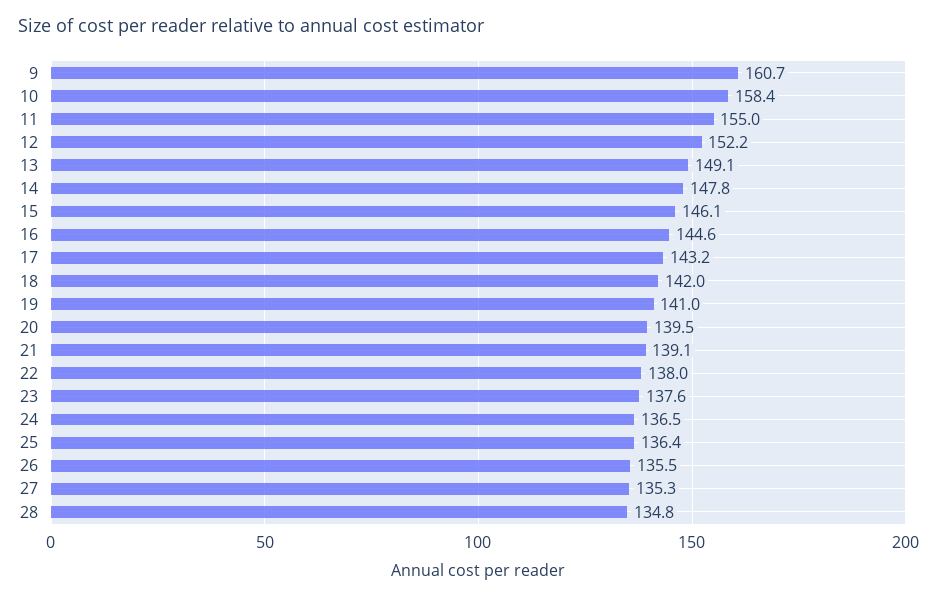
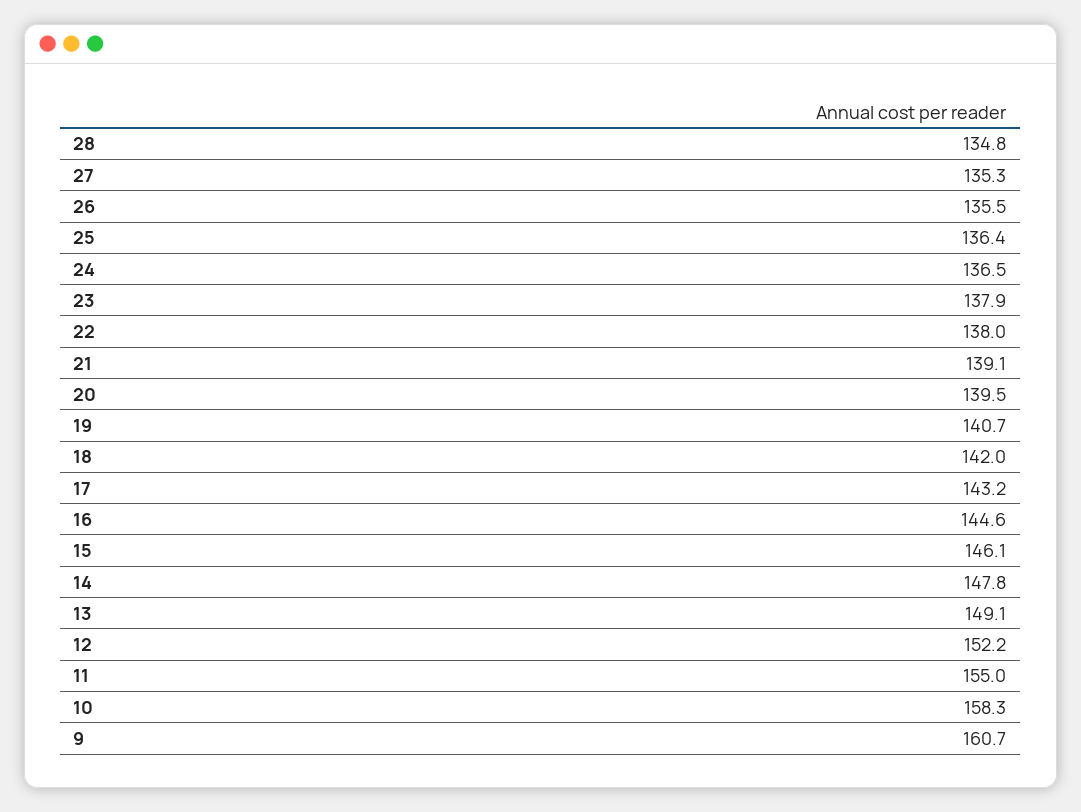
10: 158.4 -> 158.3
19: 141 -> 140.7
23: 137.6 -> 137.9

